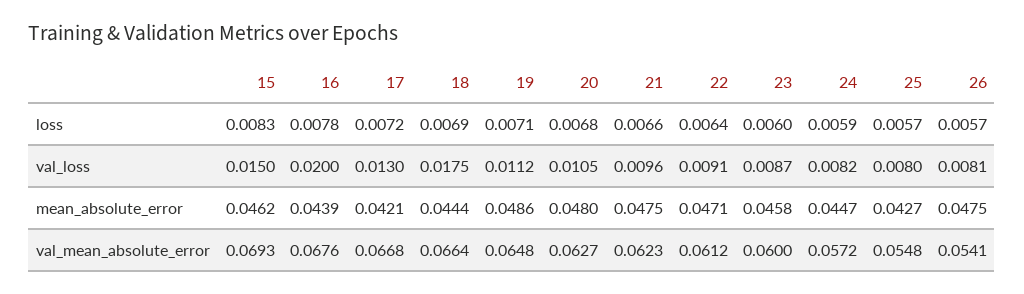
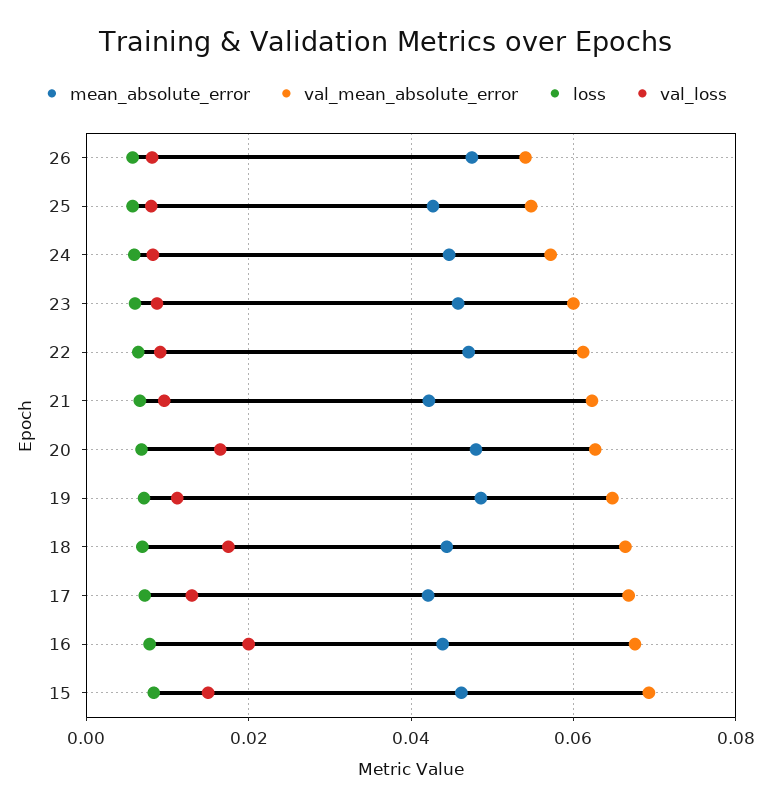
val_loss, 20: 0.0105 -> 0.016
mean_absolute_error, 21: 0.0475 -> 0.042

